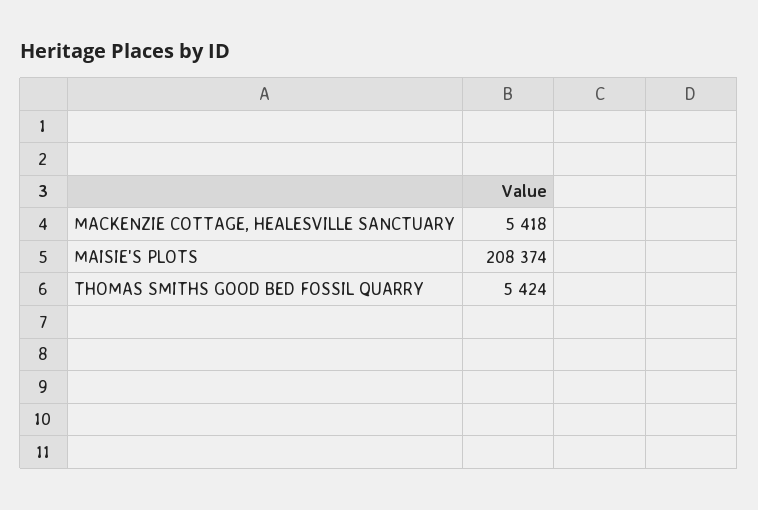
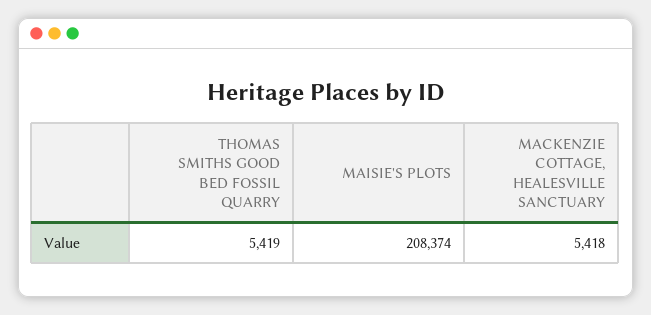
THOMAS SMITHS GOOD BED FOSSIL QUARRY: 5424 -> 5419

